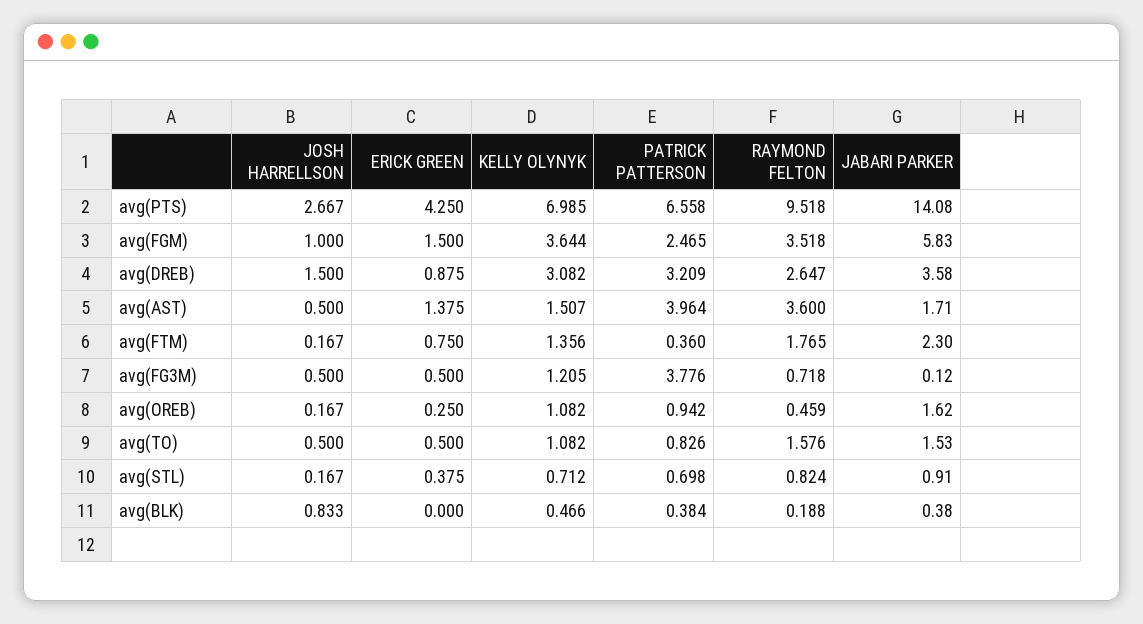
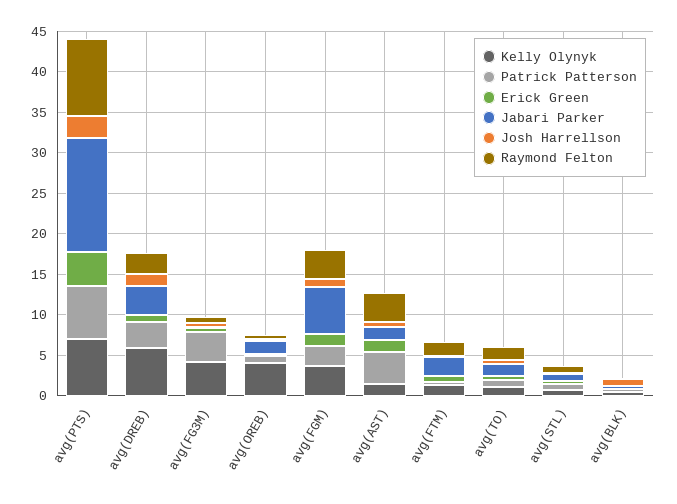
KELLY OLYNYK, avg(DREB): 3.082 -> 6
KELLY OLYNYK, avg(FG3M): 1.205 -> 4
KELLY OLYNYK, avg(OREB): 1.082 -> 4

